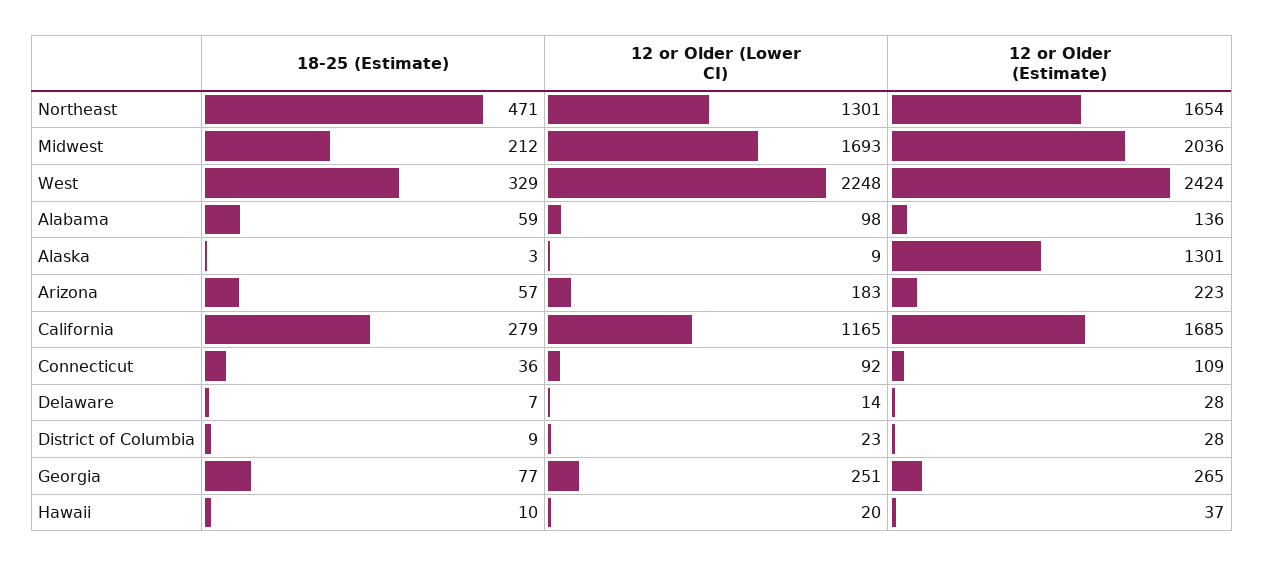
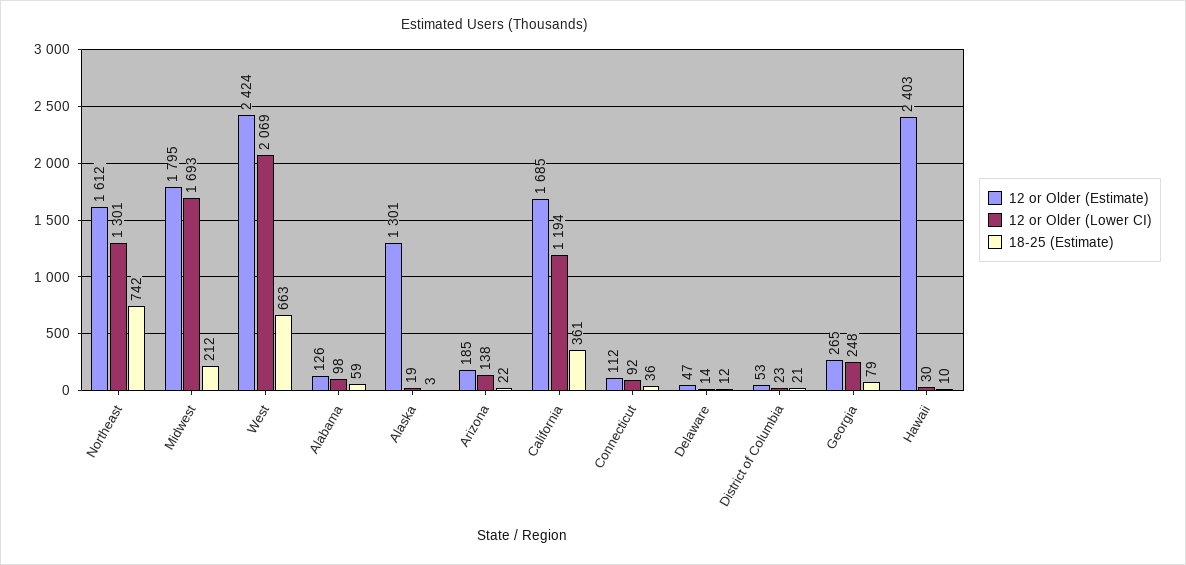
18-25 (Estimate), Northeast: 471 -> 742
12 or Older (Estimate), Northeast: 1654 -> 1612
12 or Older (Estimate), Midwest: 2036 -> 1795
18-25 (Estimate), West: 329 -> 663
12 or Older (Lower CI), West: 2248 -> 2069
12 or Older (Estimate), Alabama: 136 -> 126
12 or Older (Lower CI), Alaska: 9 -> 19
18-25 (Estimate), Arizona: 57 -> 22
12 or Older (Lower CI), Arizona: 183 -> 138
12 or Older (Estimate), Arizona: 223 -> 185
18-25 (Estimate), California: 279 -> 361
12 or Older (Lower CI), California: 1165 -> 1194
12 or Older (Estimate), Connecticut: 109 -> 112
18-25 (Estimate), Delaware: 7 -> 12
12 or Older (Estimate), Delaware: 28 -> 47
18-25 (Estimate), District of Columbia: 9 -> 21
12 or Older (Estimate), District of Columbia: 28 -> 53
18-25 (Estimate), Georgia: 77 -> 79
12 or Older (Lower CI), Georgia: 251 -> 248
12 or Older (Lower CI), Hawaii: 20 -> 30
12 or Older (Estimate), Hawaii: 37 -> 2403

